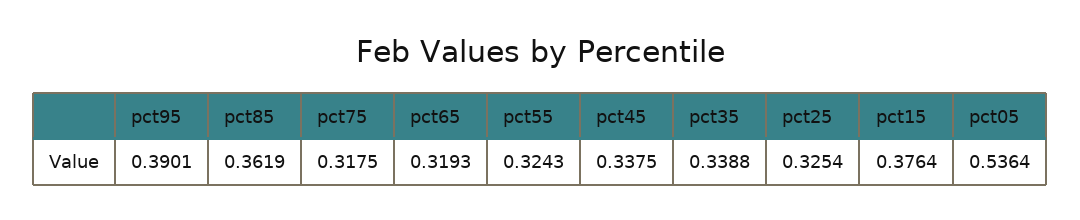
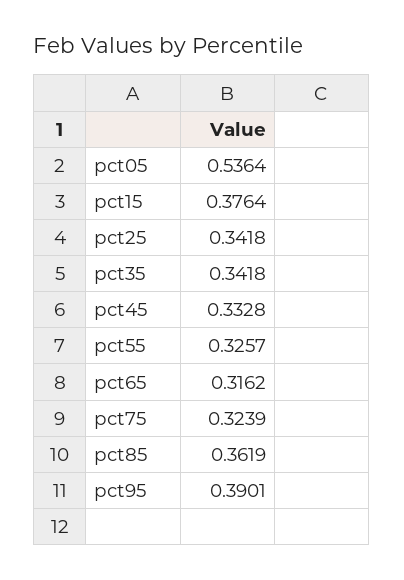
pct75: 0.3175 -> 0.3239
pct65: 0.3193 -> 0.3162
pct55: 0.3243 -> 0.3257
pct45: 0.3375 -> 0.3328
pct35: 0.3388 -> 0.3418
pct25: 0.3254 -> 0.3418

